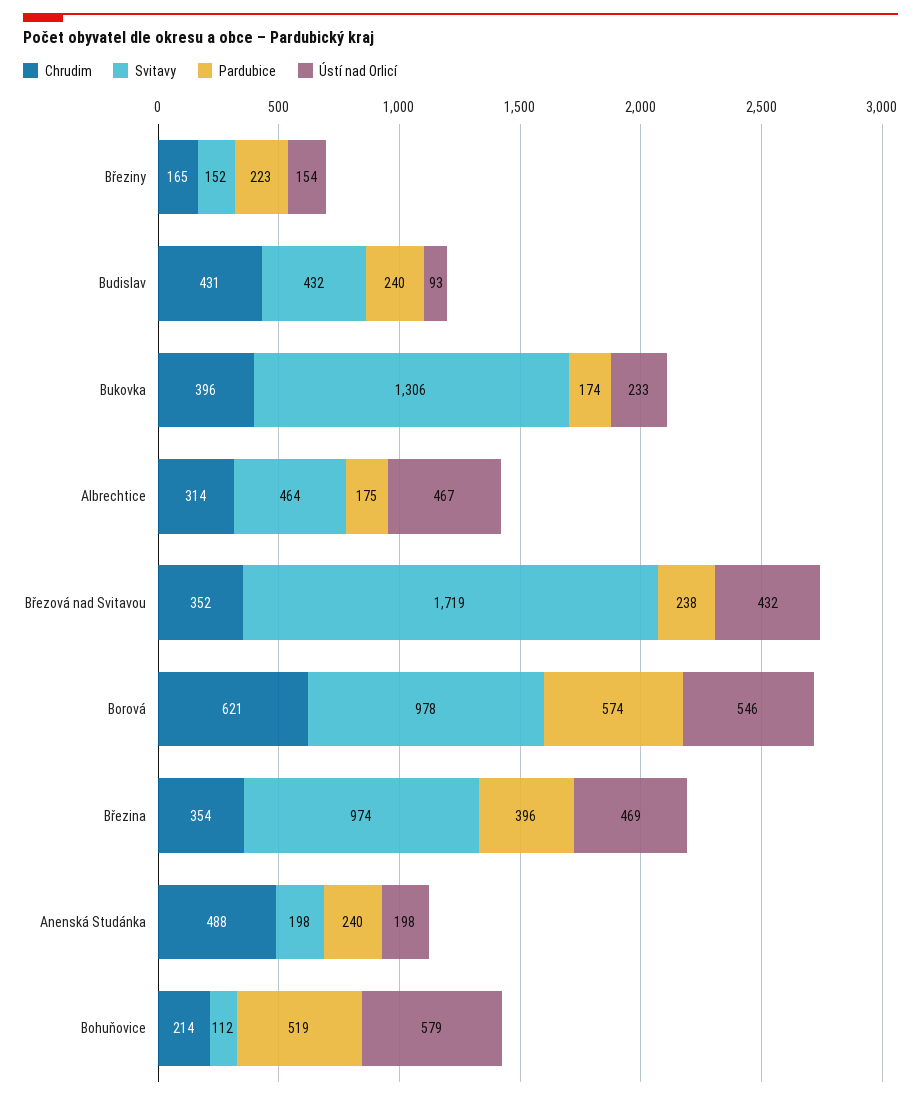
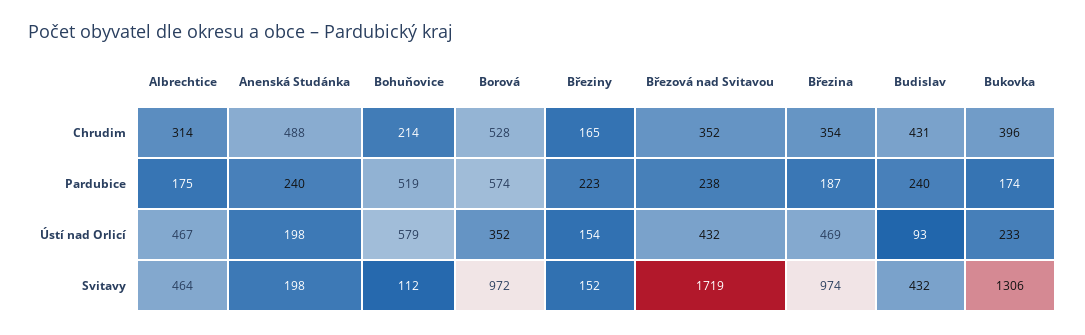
Chrudim, Borová: 621 -> 528
Svitavy, Borová: 978 -> 972
Ústí nad Orlicí, Borová: 546 -> 352
Pardubice, Březina: 396 -> 187

